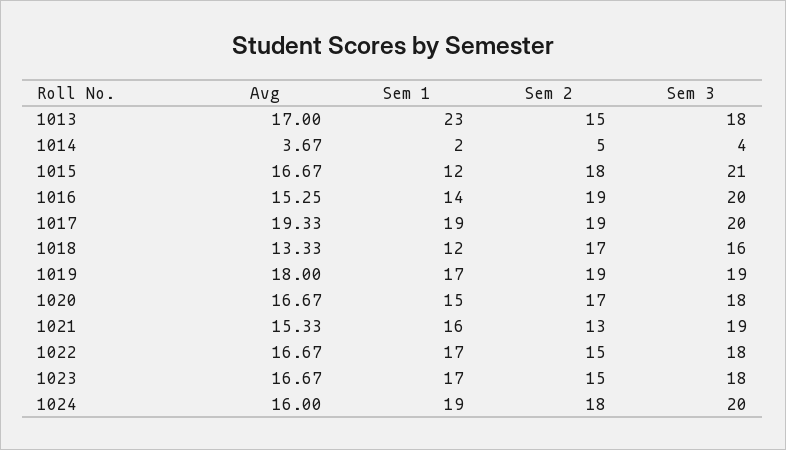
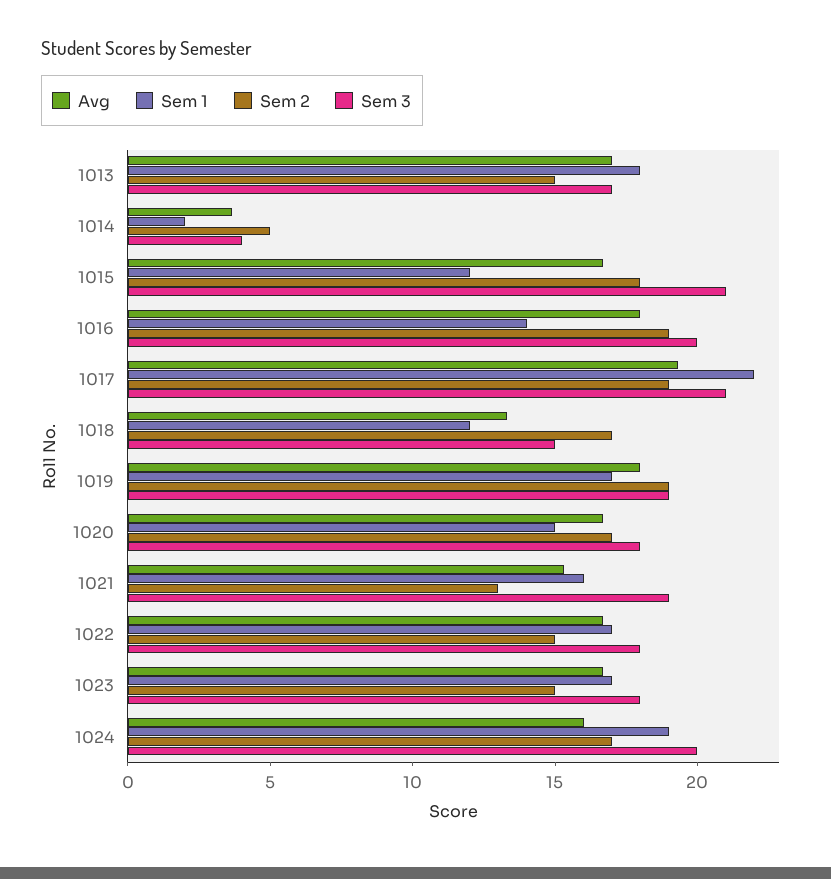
Sem 1, 1013: 23 -> 18
Sem 3, 1013: 18 -> 17
Avg, 1016: 15.25 -> 18
Sem 1, 1017: 19 -> 22
Sem 3, 1017: 20 -> 21
Sem 3, 1018: 16 -> 15
Sem 2, 1024: 18 -> 17

